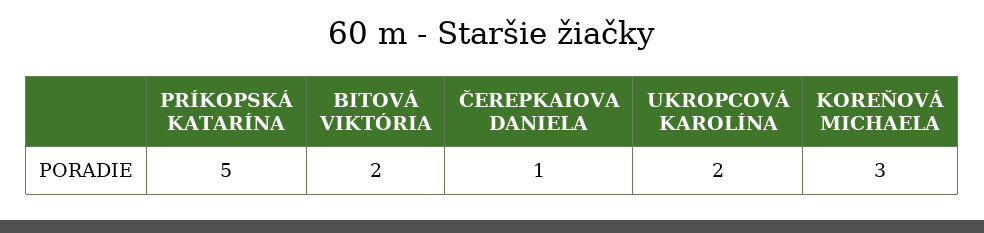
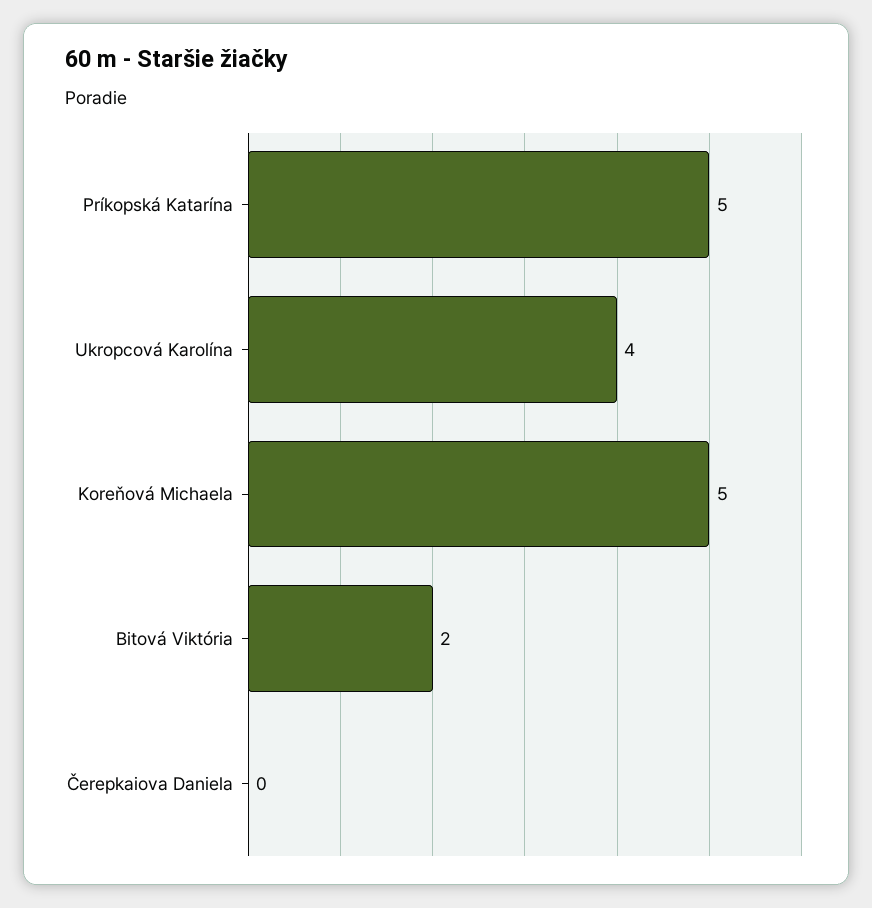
ČEREPKAIOVA DANIELA: 1 -> 0
UKROPCOVÁ KAROLÍNA: 2 -> 4
KOREŇOVÁ MICHAELA: 3 -> 5

